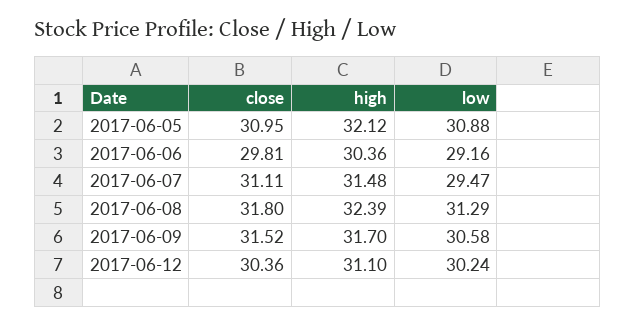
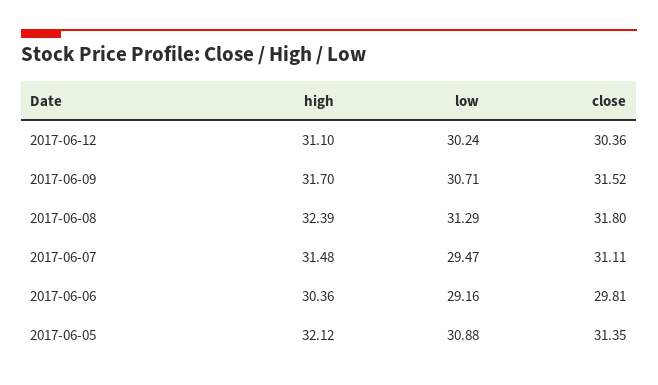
close, 2017-06-05: 30.95 -> 31.35
low, 2017-06-09: 30.58 -> 30.71

